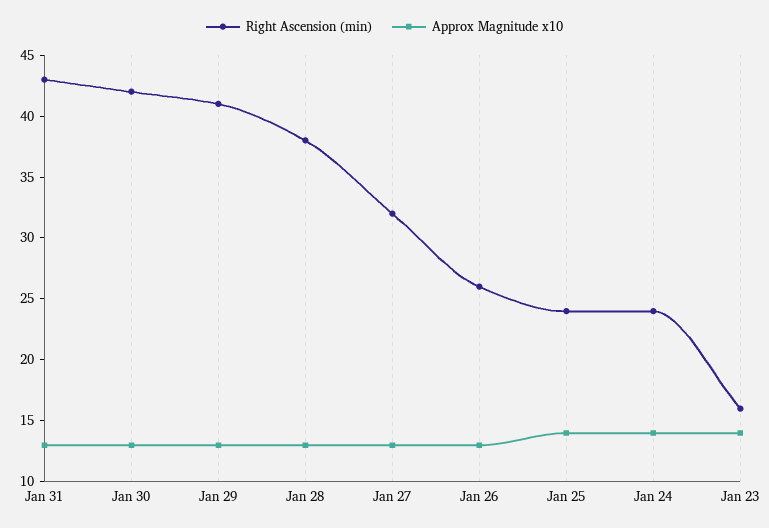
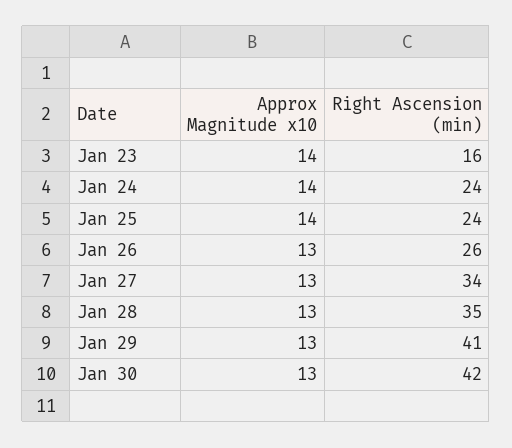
Right Ascension (min), Jan 31: 43 -> none
Approx Magnitude x10, Jan 31: 13 -> none
Right Ascension (min), Jan 28: 38 -> 35
Right Ascension (min), Jan 27: 32 -> 34

